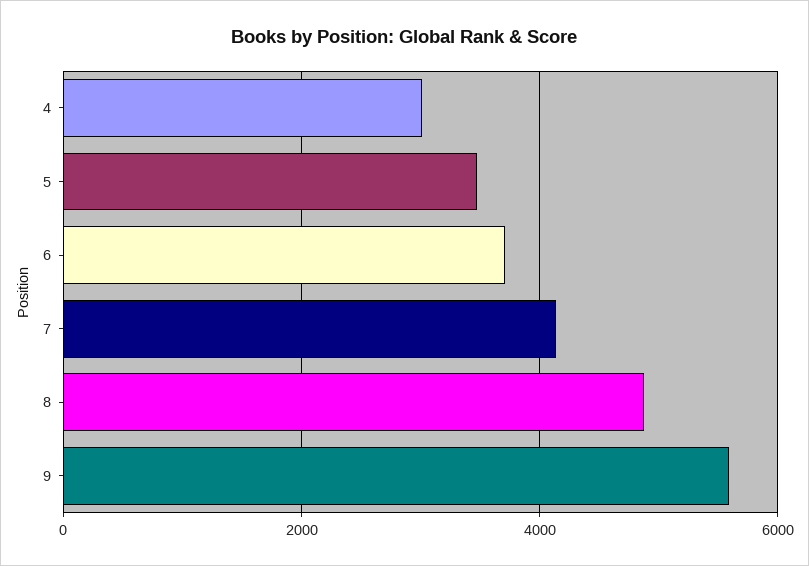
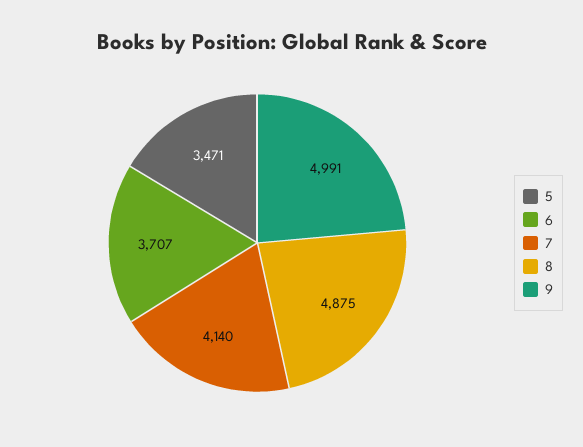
4: 3000 -> none
9: 5600 -> 4991

